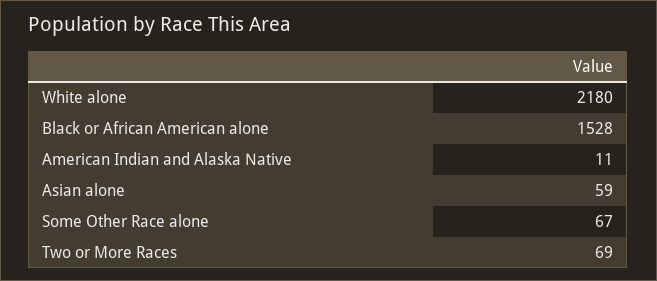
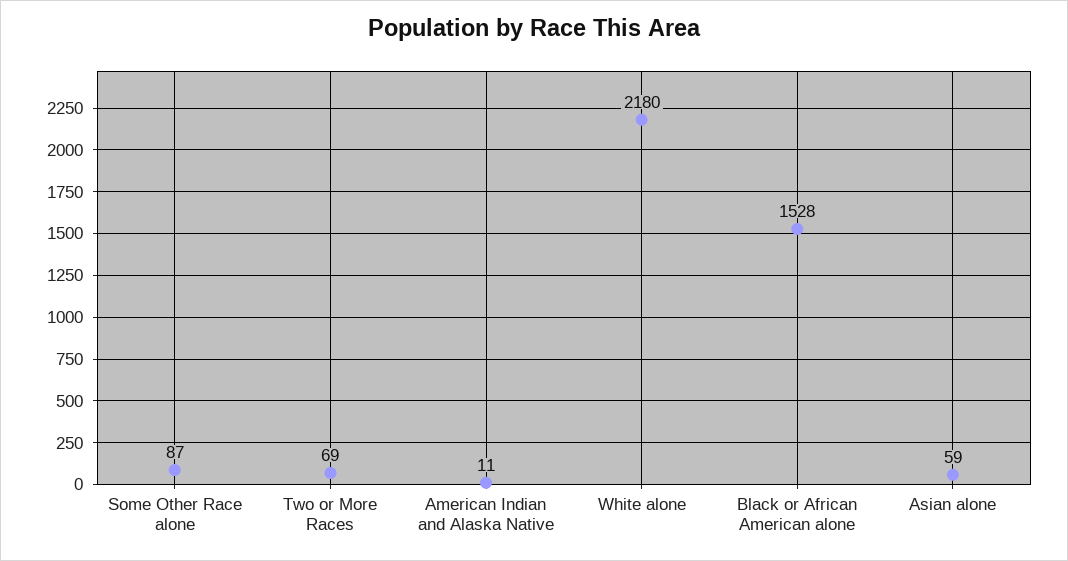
Some Other Race alone: 67 -> 87

